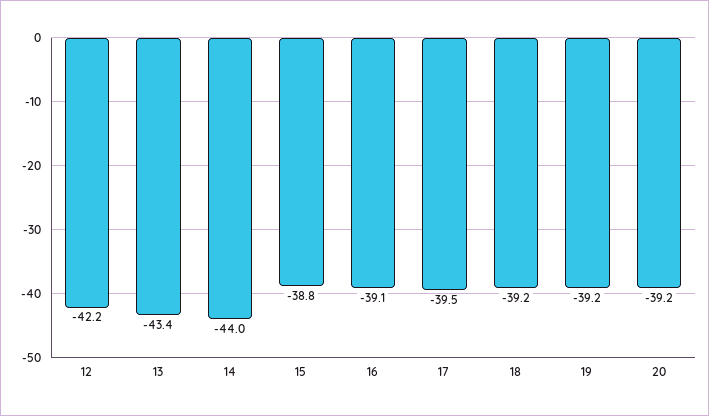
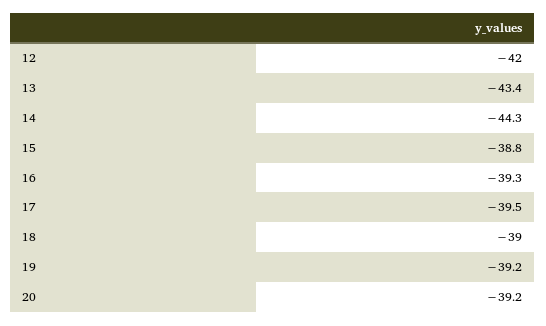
12: -42.2 -> -42
14: -44 -> -44.3
16: -39.1 -> -39.3
18: -39.2 -> -39

